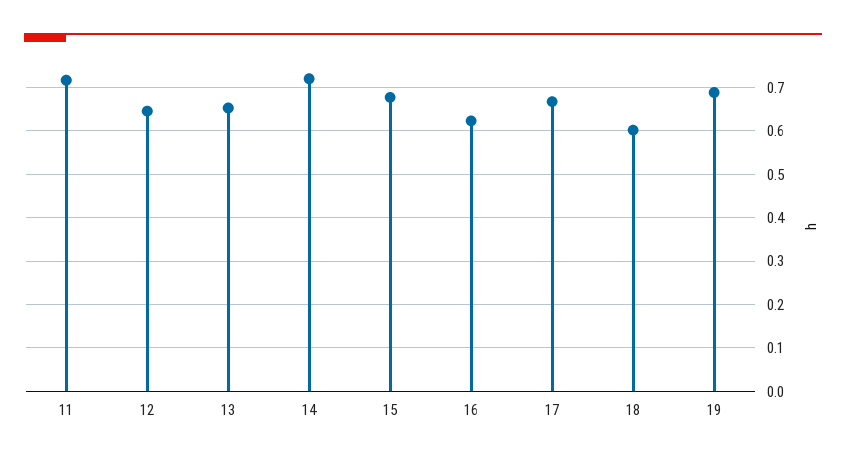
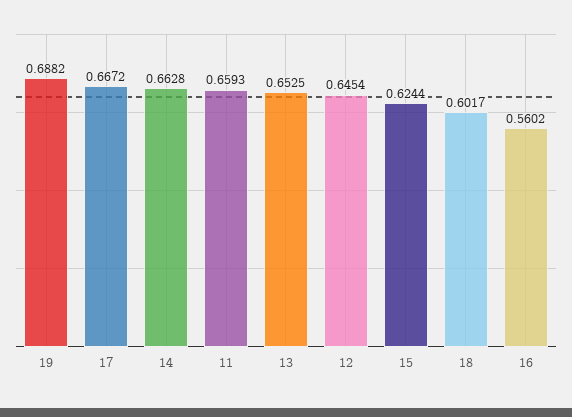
11: 0.72 -> 0.6593
14: 0.72 -> 0.6628
15: 0.68 -> 0.6244
16: 0.62 -> 0.5602

